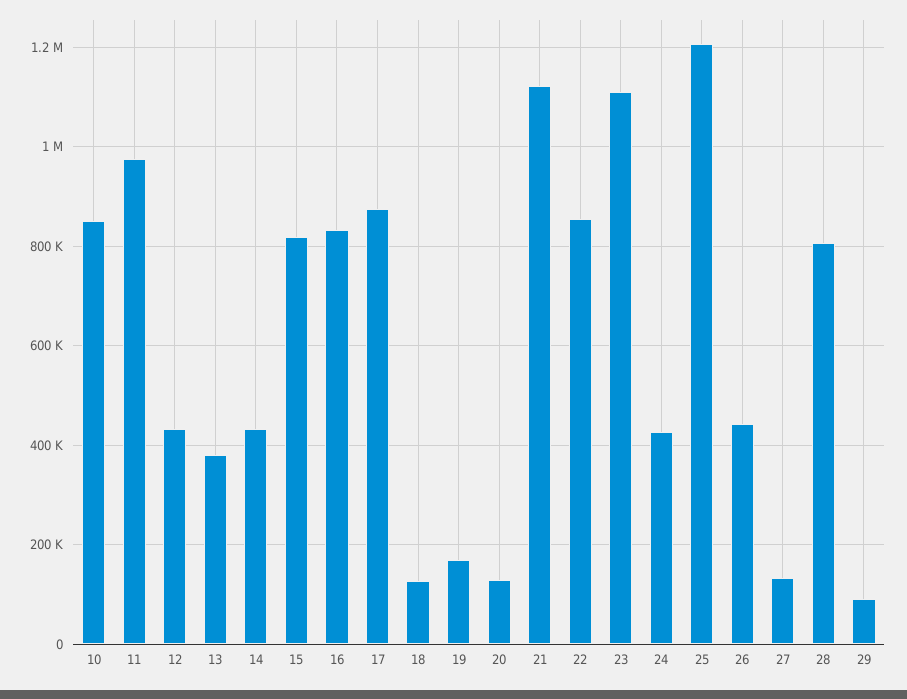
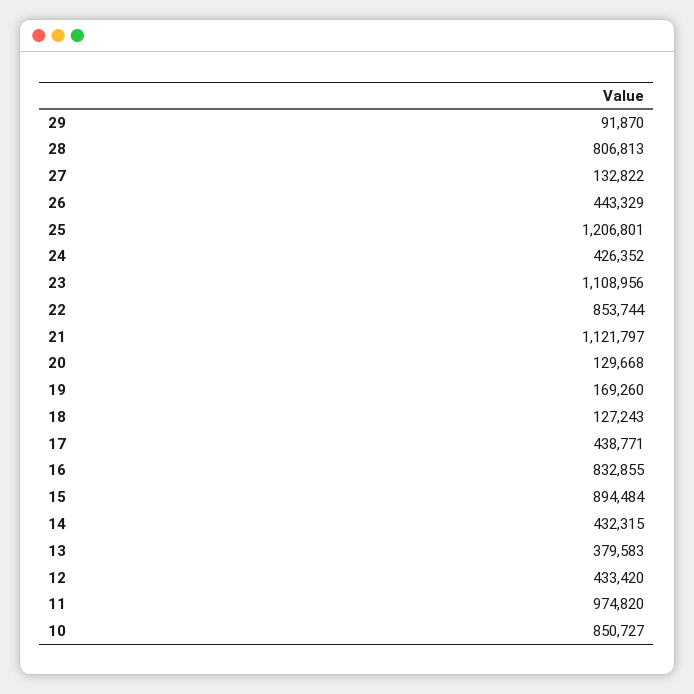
15: 820000 -> 894484
17: 880000 -> 438771

